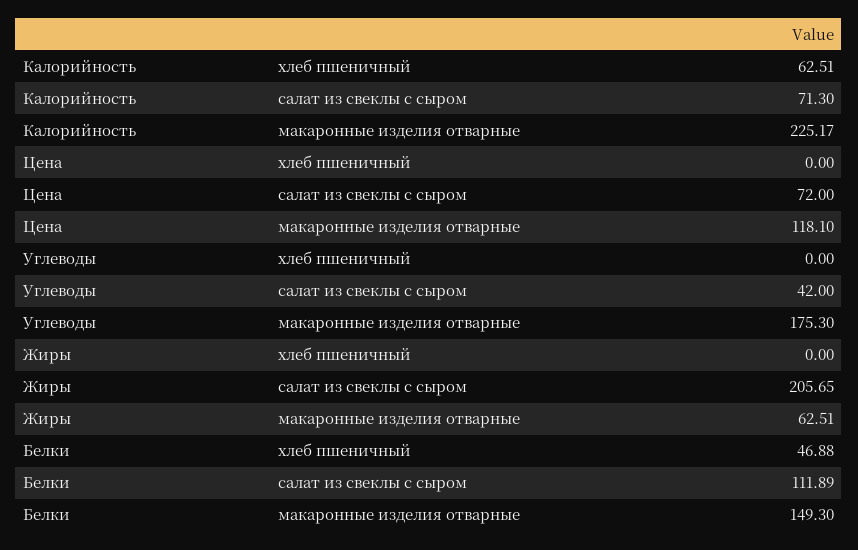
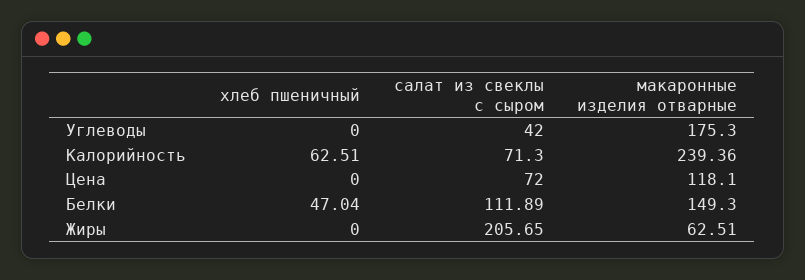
Калорийность, макаронные изделия отварные: 225.17 -> 239.36
Белки, хлеб пшеничный: 46.88 -> 47.04

